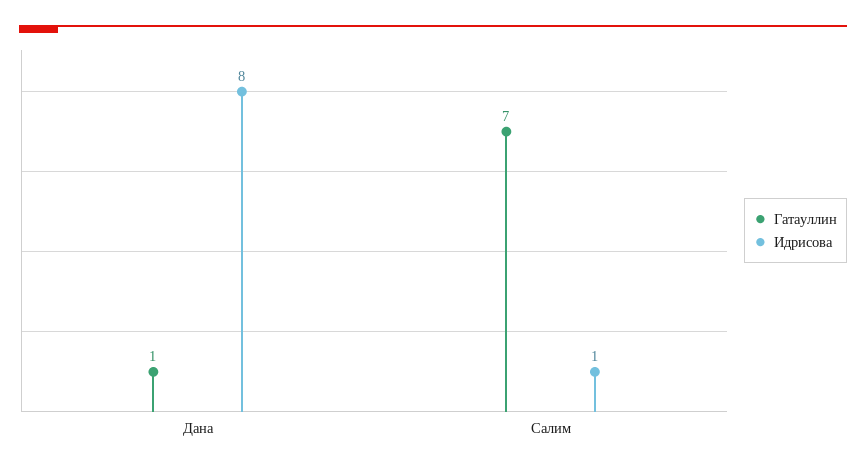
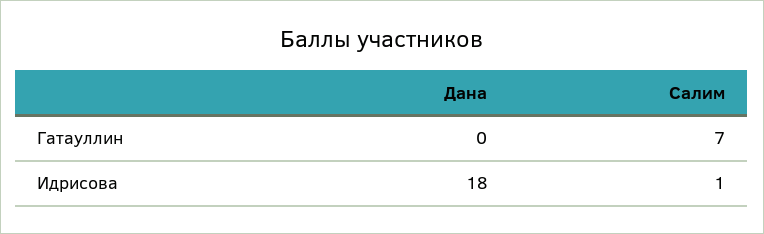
Гатауллин, Дана: 1 -> 0
Идрисова, Дана: 8 -> 18

